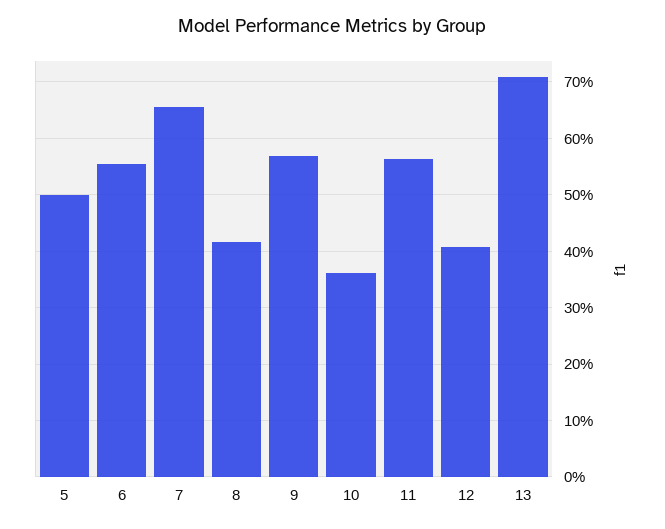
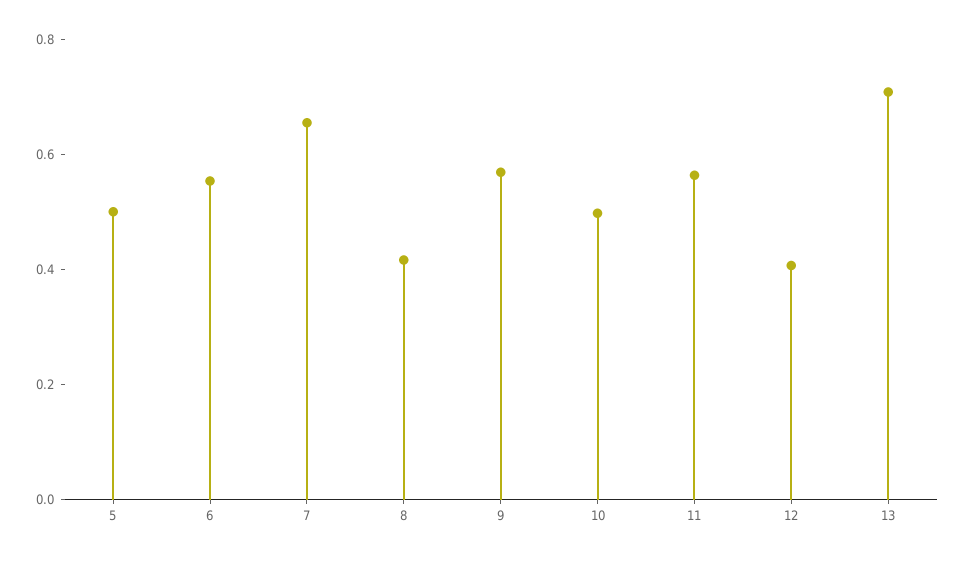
10: 0.36 -> 0.5

